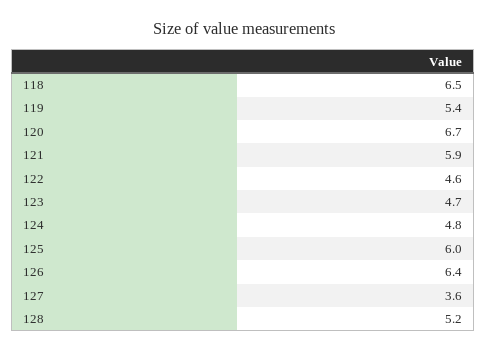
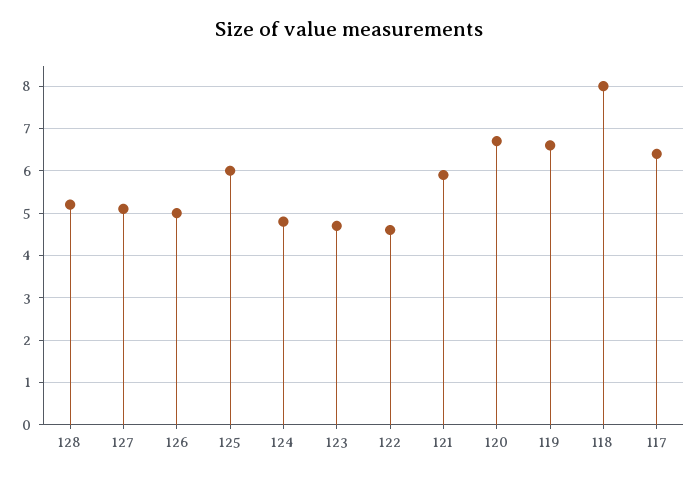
118: 6.5 -> 8
119: 5.4 -> 6.5
126: 6.4 -> 5
127: 3.6 -> 5
117: none -> 6.5

